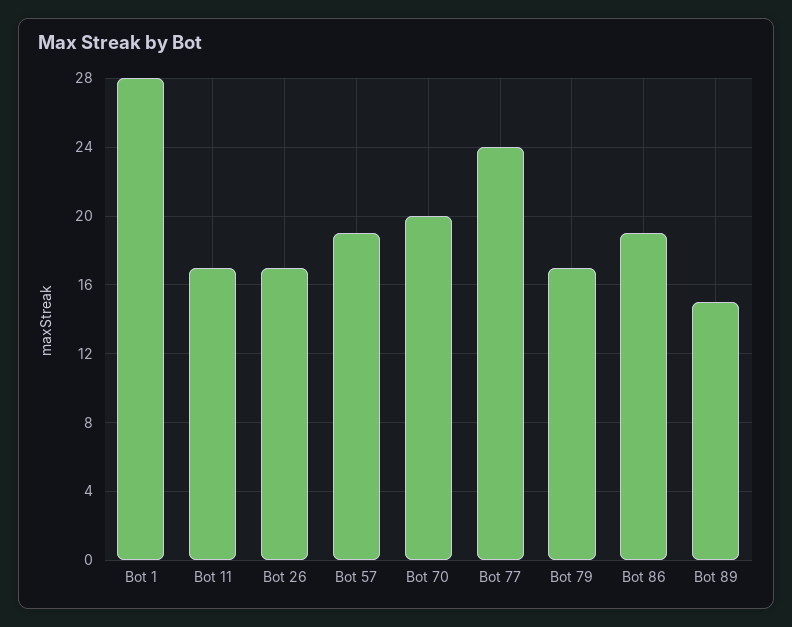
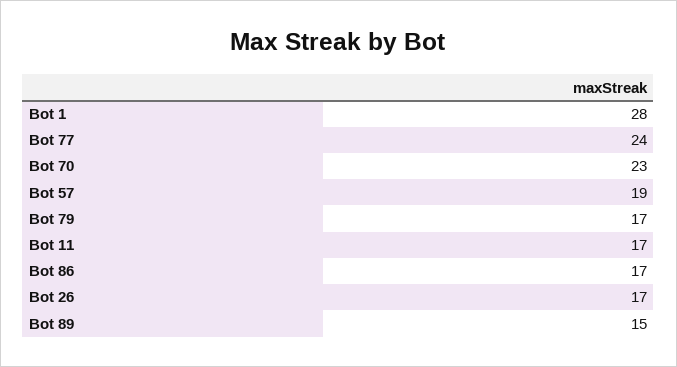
Bot 70: 20 -> 23
Bot 86: 19 -> 17

